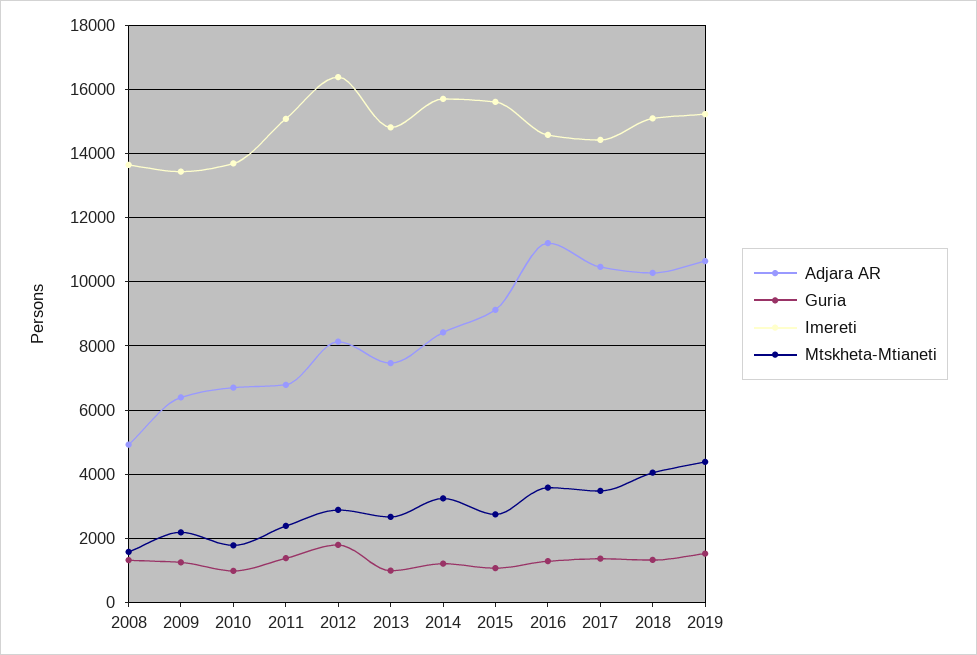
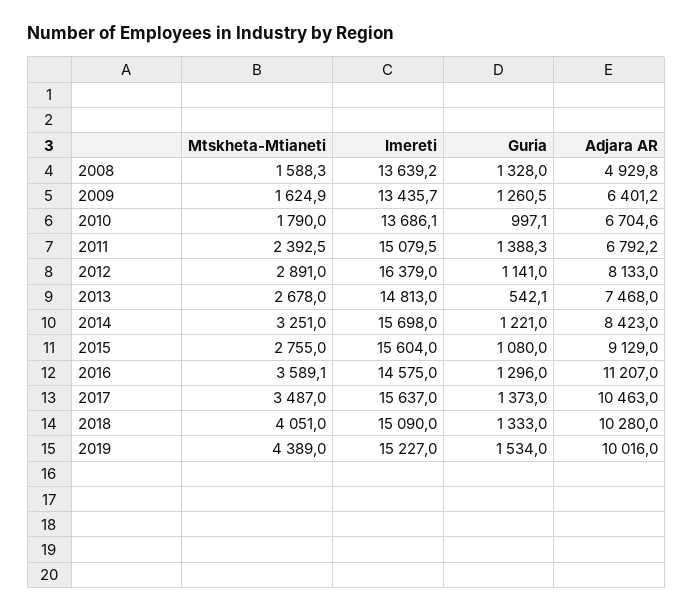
Mtskheta-Mtianeti, 2009: 2200 -> 1624.9
Guria, 2012: 1800 -> 1141
Guria, 2013: 1000 -> 542.1
Imereti, 2017: 14400 -> 15637
Adjara AR, 2019: 10600 -> 10016

